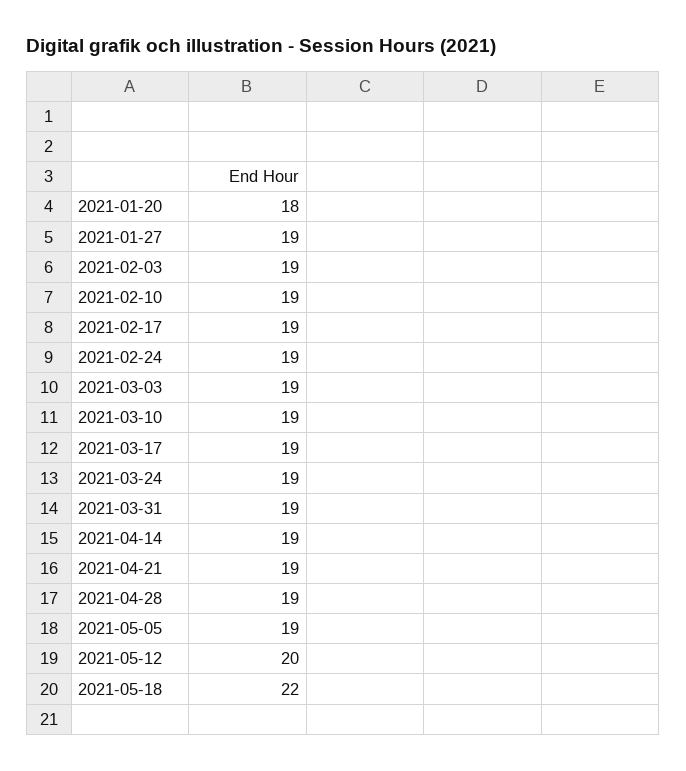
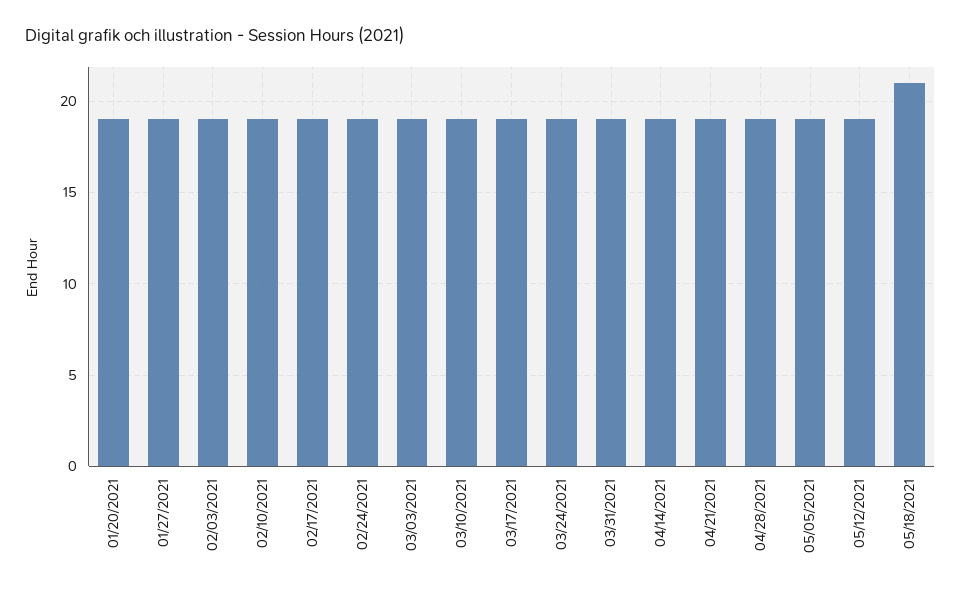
2021-01-20: 18 -> 19
2021-05-12: 20 -> 19
2021-05-18: 22 -> 21

